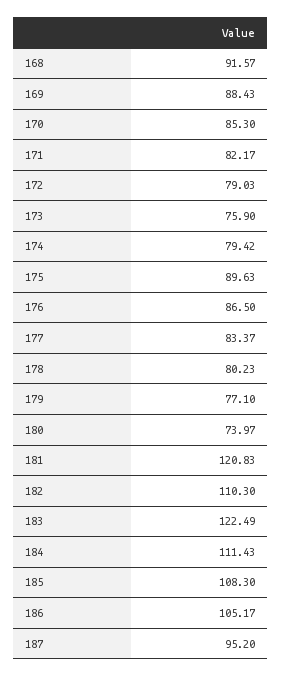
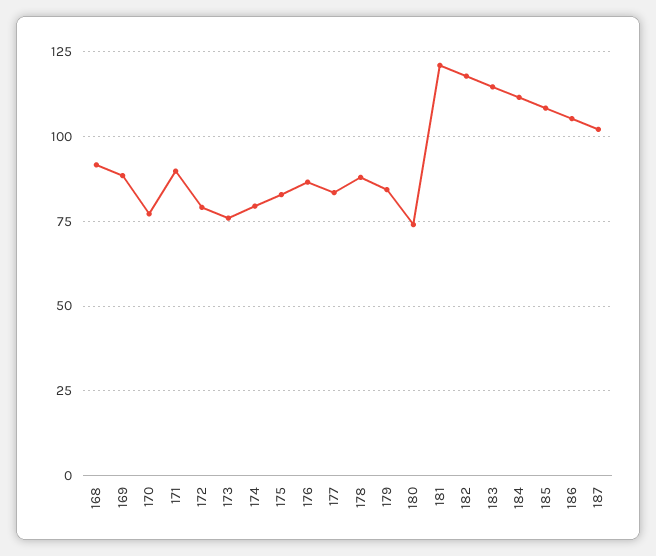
170: 85.3 -> 77.5
171: 82.17 -> 90
175: 89.63 -> 82.5
178: 80.23 -> 87.5
179: 77.1 -> 85
182: 110.3 -> 117.5
183: 122.49 -> 115
187: 95.2 -> 102.5

